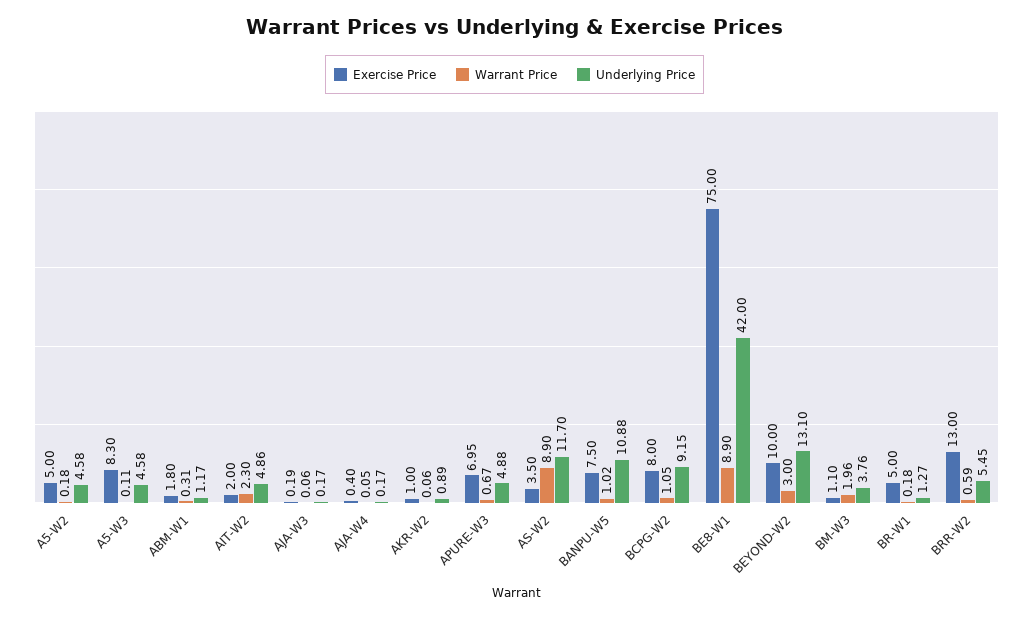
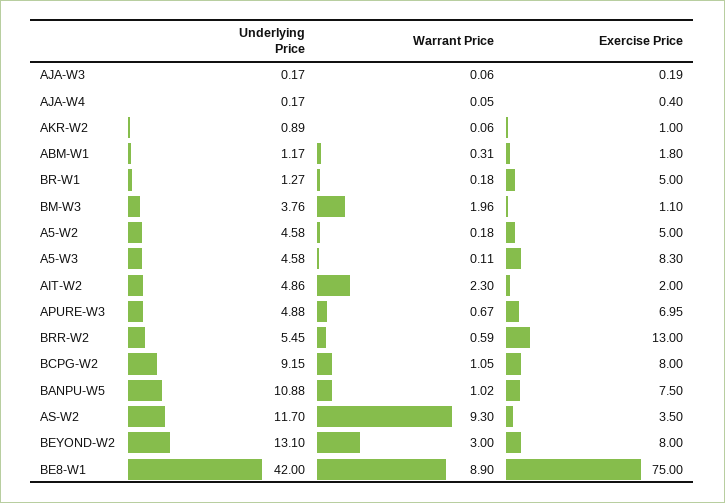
Warrant Price, AS-W2: 8.9 -> 9.3
Exercise Price, BEYOND-W2: 10 -> 8

